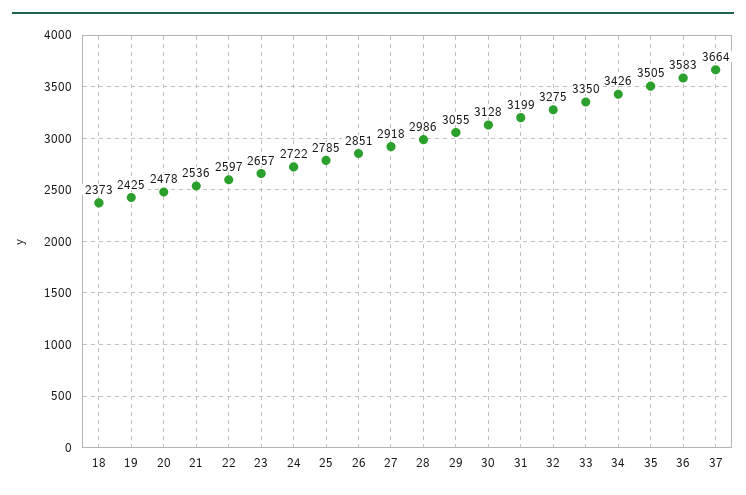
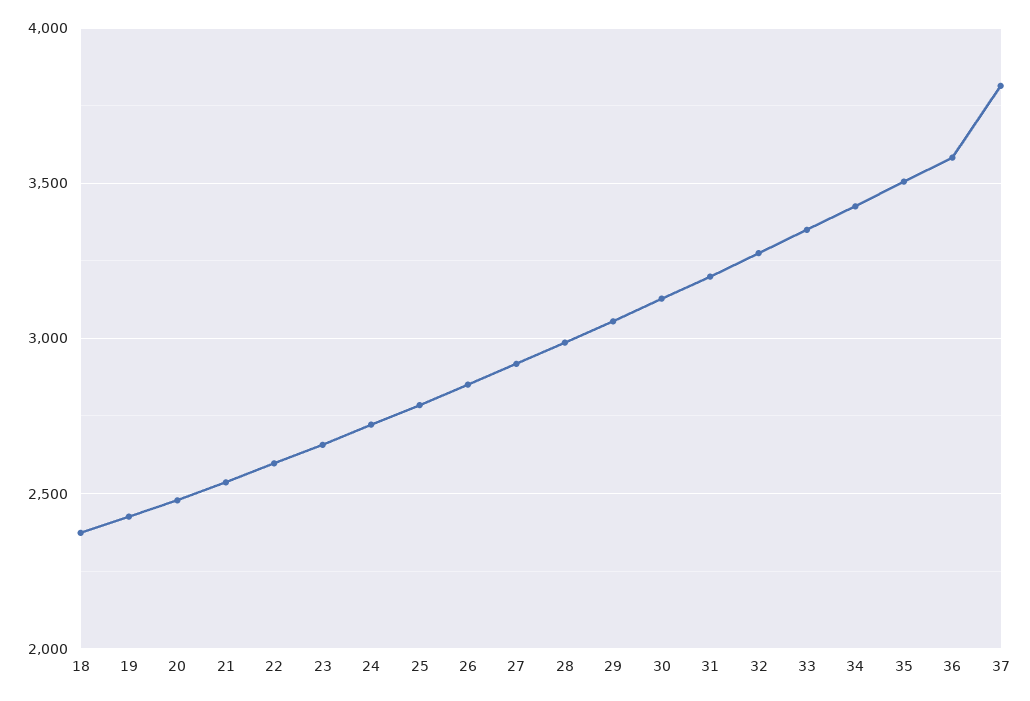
37: 3664 -> 3800

